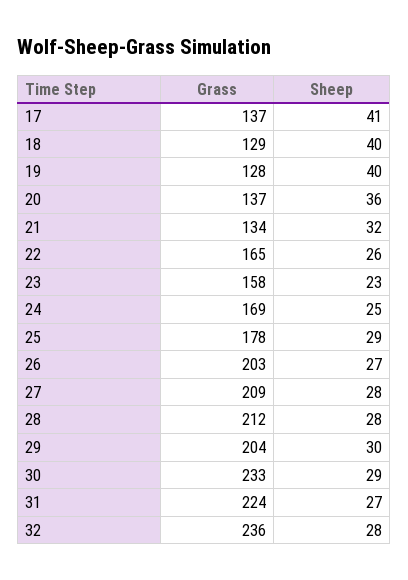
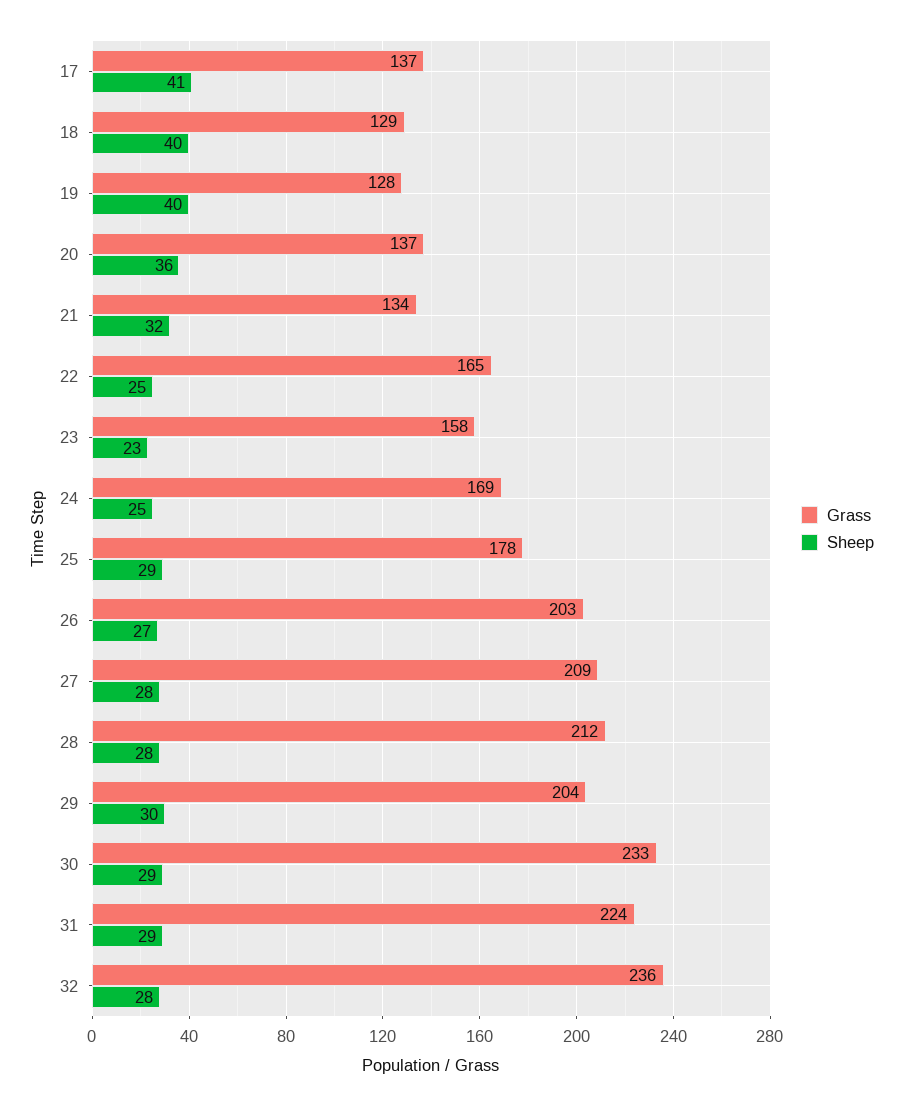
Sheep, 22: 26 -> 25
Sheep, 31: 27 -> 29

